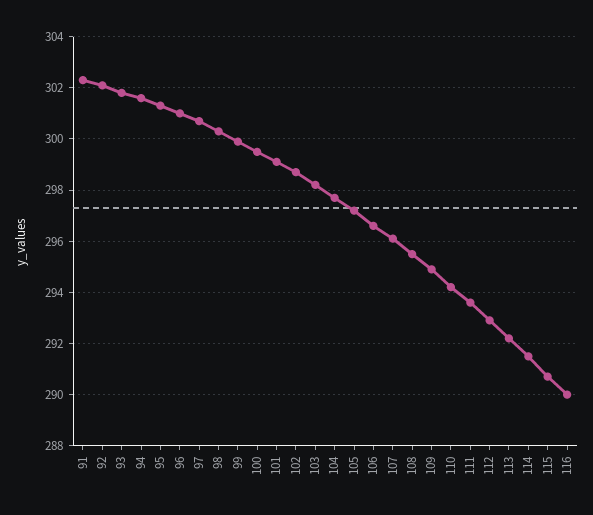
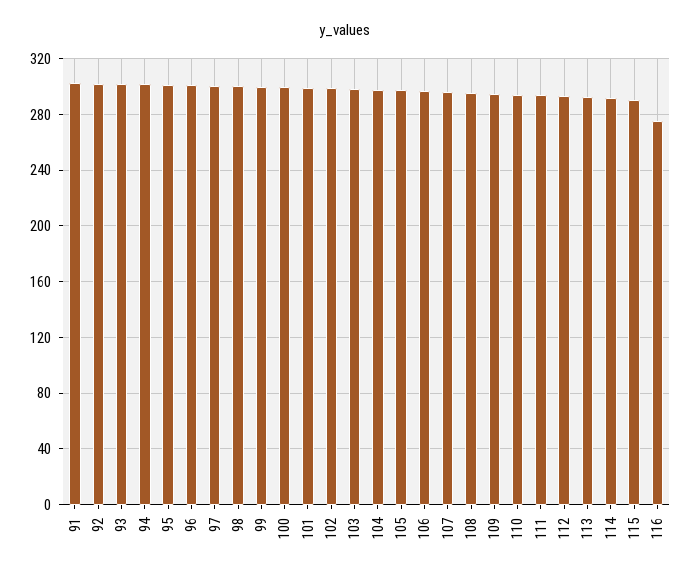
116: 290 -> 275

